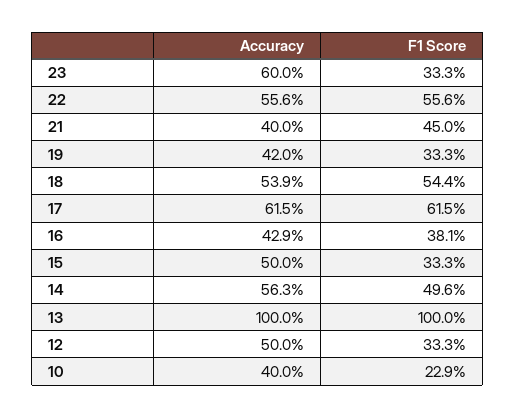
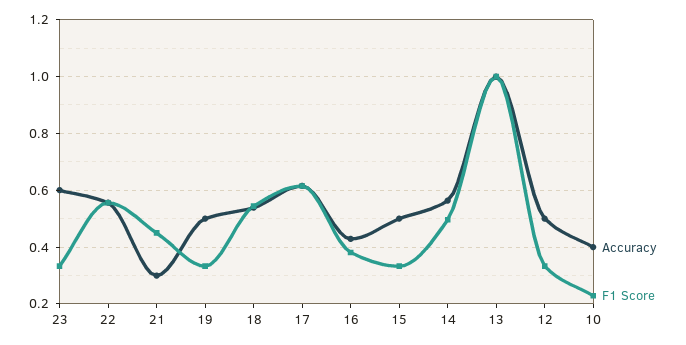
Accuracy, 21: 0.4 -> 0.3
Accuracy, 19: 0.42 -> 0.5

